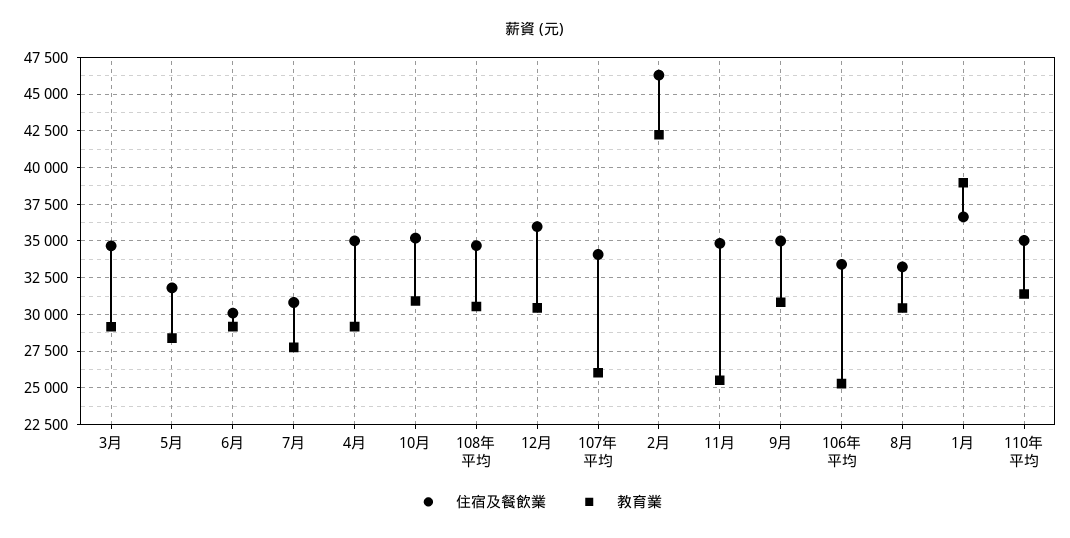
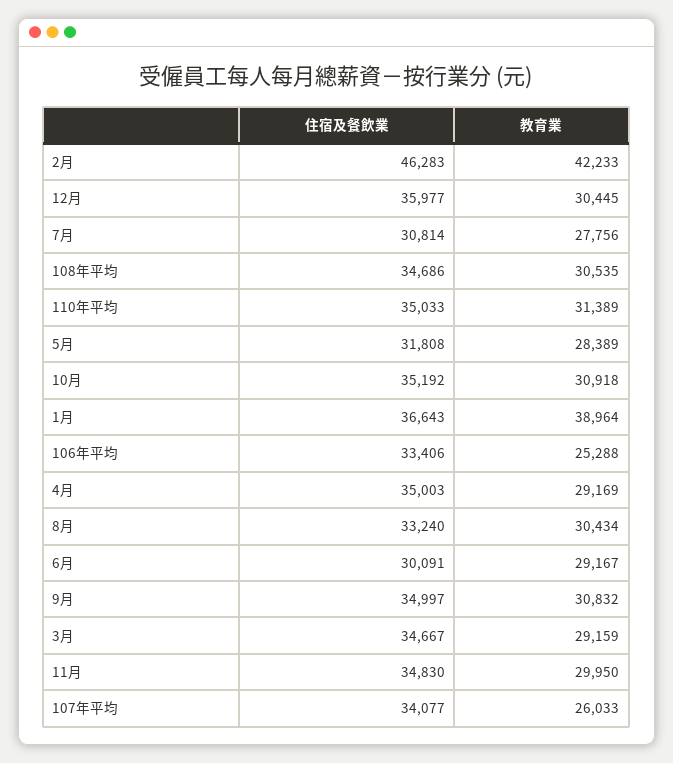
教育業, 11月: 25500 -> 29950

